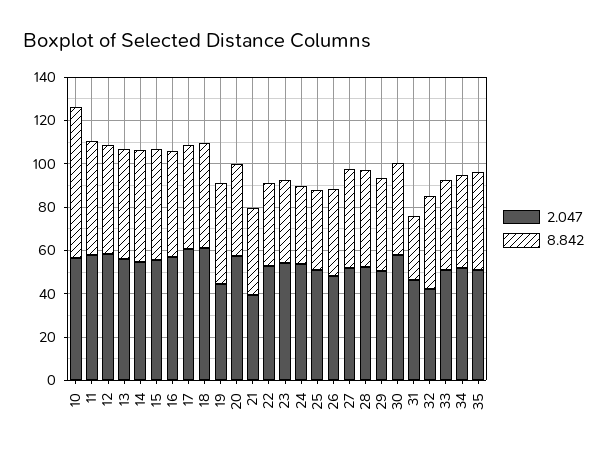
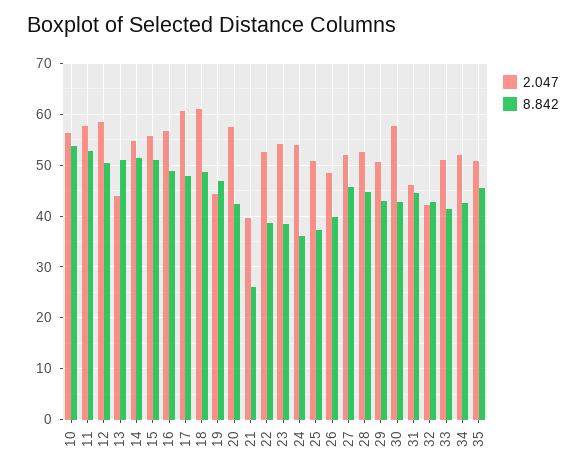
8.842, 10: 70 -> 54
2.047, 13: 55 -> 44
8.842, 21: 40 -> 26
8.842, 31: 30 -> 44

